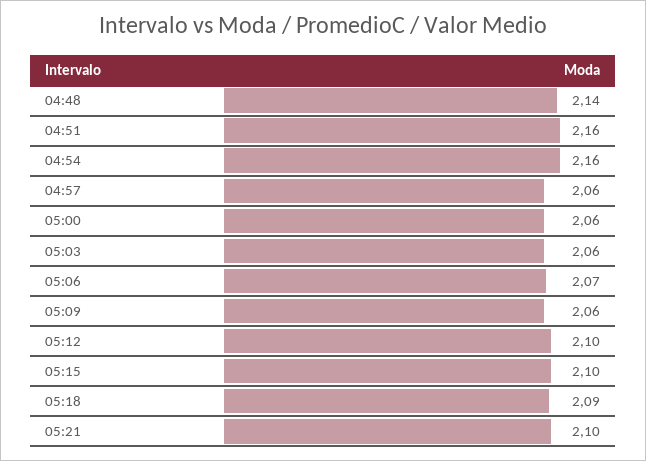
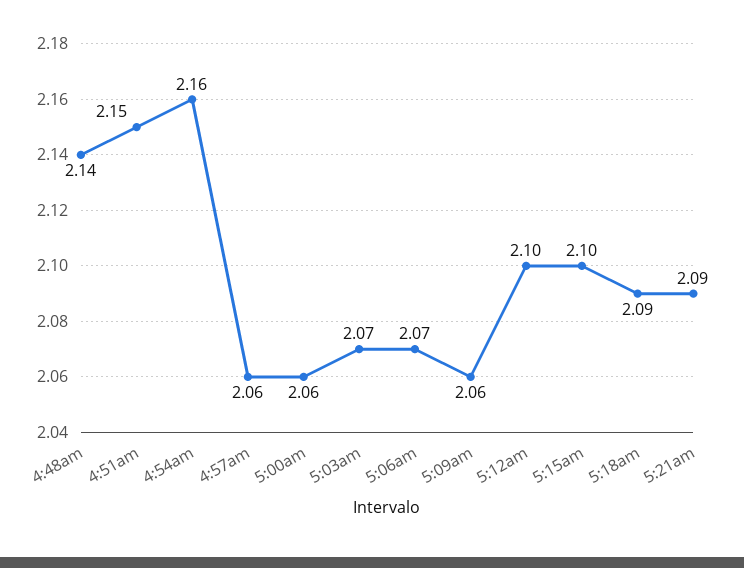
04:51: 2.16 -> 2.15
05:03: 2.06 -> 2.07
05:21: 2.1 -> 2.09

